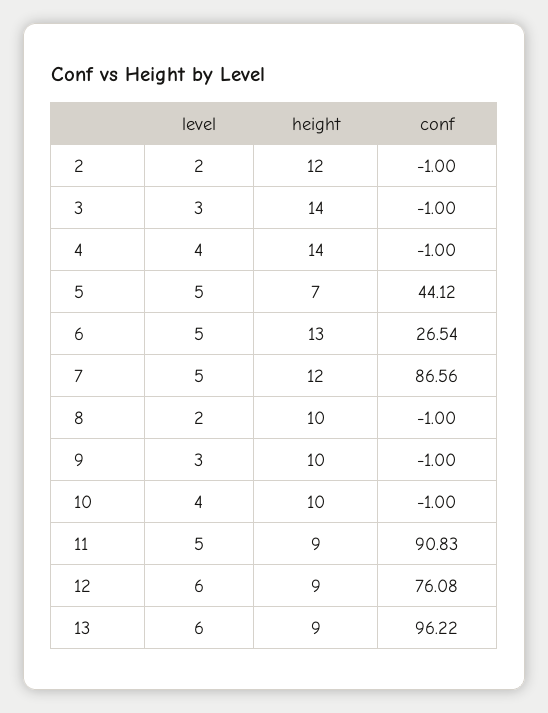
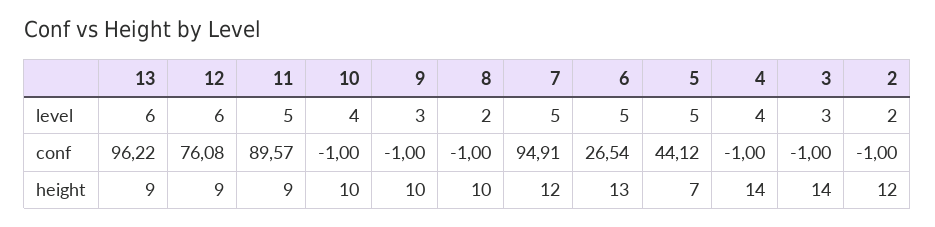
conf, 7: 86.56 -> 94.91
conf, 11: 90.83 -> 89.57

